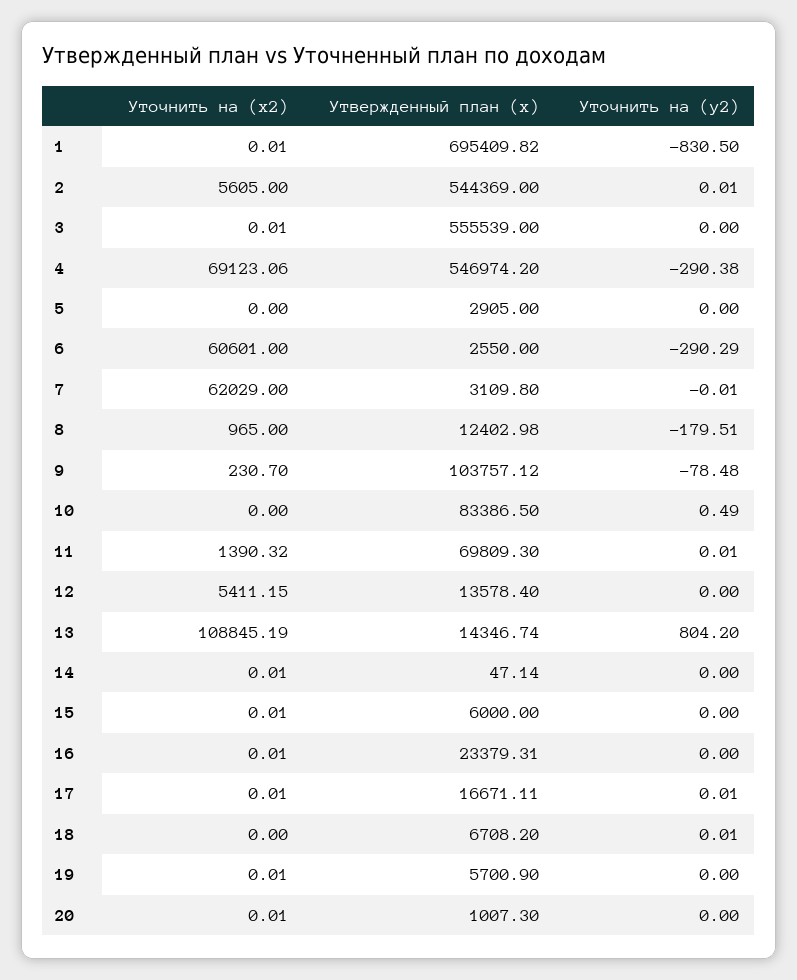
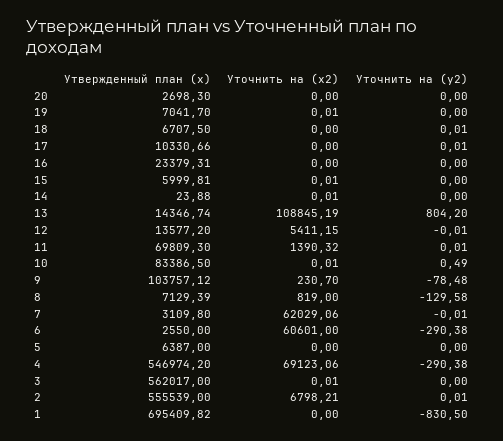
Уточнить на (x2), 1: 0.01 -> 0
Уточнить на (x2), 2: 5605 -> 6798.21
Утвержденный план (x), 2: 544369 -> 555539
Утвержденный план (x), 3: 555539 -> 562017
Утвержденный план (x), 5: 2905 -> 6387
Уточнить на (y2), 6: -290.29 -> -290.38
Уточнить на (x2), 7: 62029 -> 62029.06
Уточнить на (x2), 8: 965 -> 819
Утвержденный план (x), 8: 12402.98 -> 7129.39
Уточнить на (y2), 8: -179.51 -> -129.58
Уточнить на (x2), 10: 0 -> 0.01
Утвержденный план (x), 12: 13578.4 -> 13577.2
Уточнить на (y2), 12: 0 -> -0.01
Утвержденный план (x), 14: 47.14 -> 23.88
Утвержденный план (x), 15: 6000 -> 5999.81
Уточнить на (x2), 16: 0.01 -> 0
Уточнить на (x2), 17: 0.01 -> 0
Утвержденный план (x), 17: 16671.11 -> 10330.66
Утвержденный план (x), 18: 6708.2 -> 6707.5
Утвержденный план (x), 19: 5700.9 -> 7041.7
Уточнить на (x2), 20: 0.01 -> 0
Утвержденный план (x), 20: 1007.3 -> 2698.3

